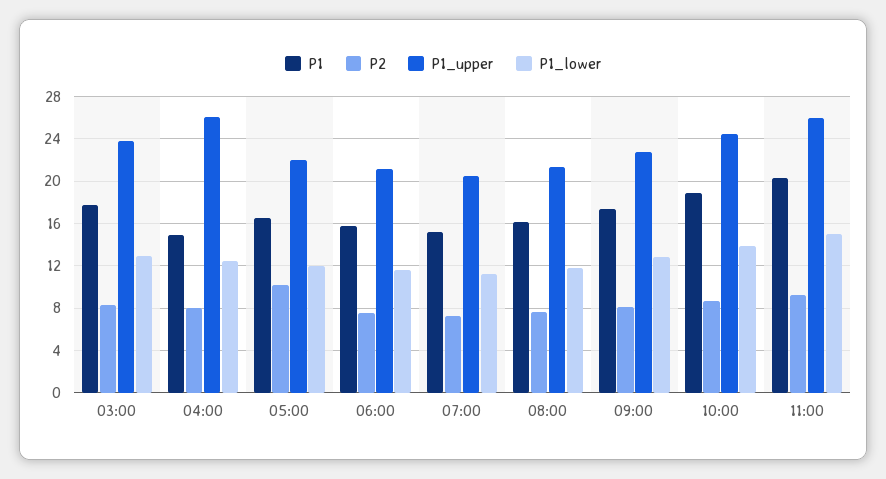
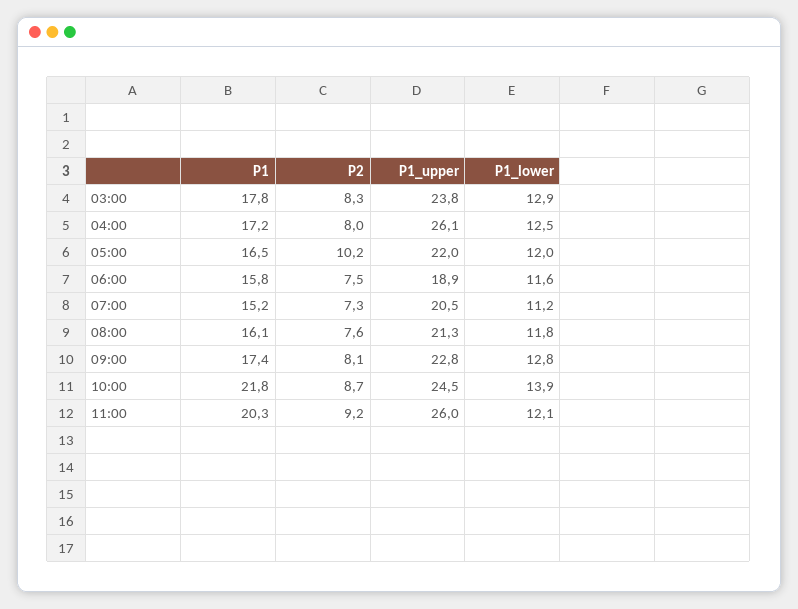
P1, 04:00: 15 -> 17.2
P1_upper, 06:00: 21 -> 18.9
P1, 10:00: 19 -> 21.8
P1_lower, 11:00: 15 -> 12.1

